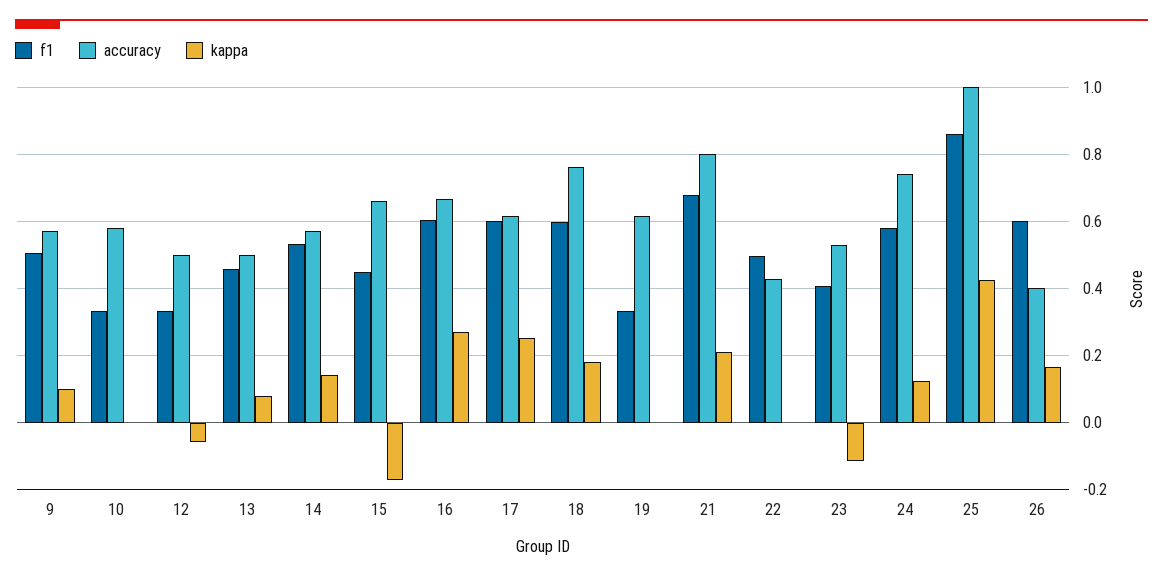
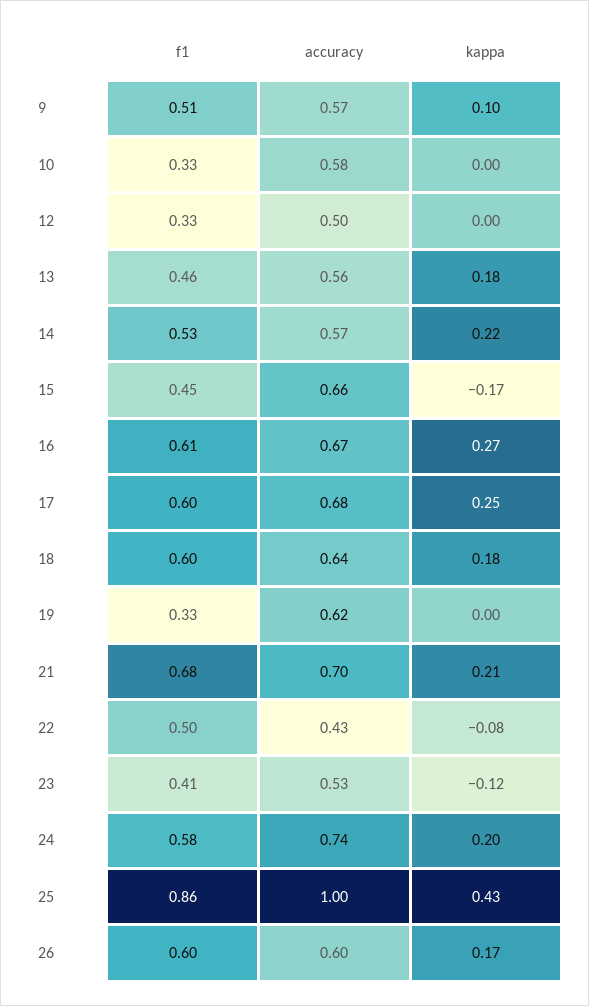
kappa, 12: -0.06 -> 0
accuracy, 13: 0.5 -> 0.56
kappa, 13: 0.08 -> 0.18
kappa, 14: 0.14 -> 0.22
accuracy, 17: 0.62 -> 0.68
accuracy, 18: 0.76 -> 0.64
accuracy, 21: 0.8 -> 0.7
kappa, 22: 0 -> -0.08
kappa, 24: 0.12 -> 0.2
accuracy, 26: 0.4 -> 0.6

